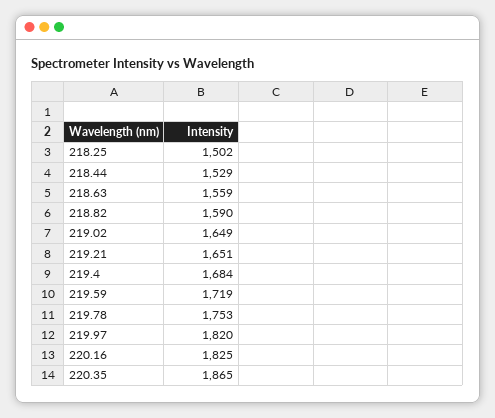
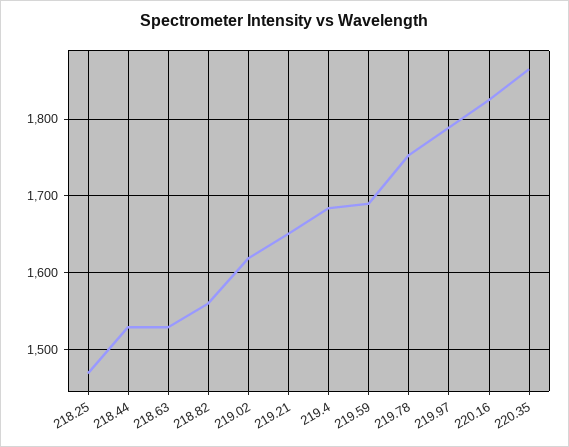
218.25: 1502 -> 1470
218.63: 1559 -> 1530
218.82: 1590 -> 1560
219.02: 1649 -> 1620
219.59: 1719 -> 1690
219.97: 1820 -> 1790

